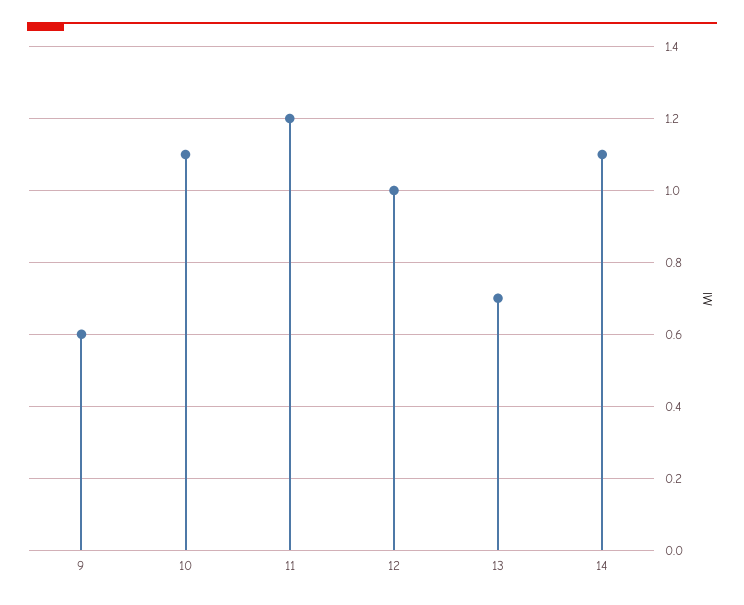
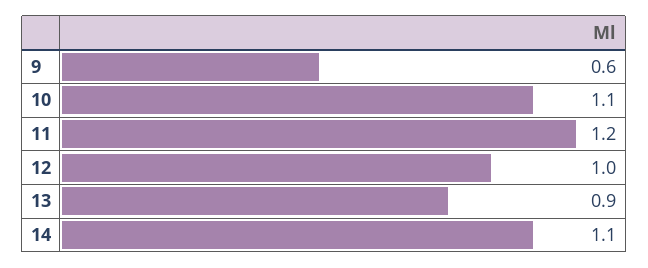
13: 0.7 -> 0.9

